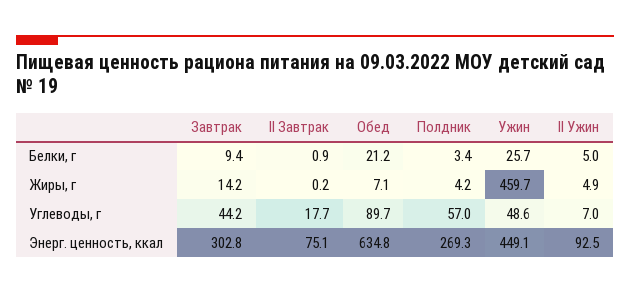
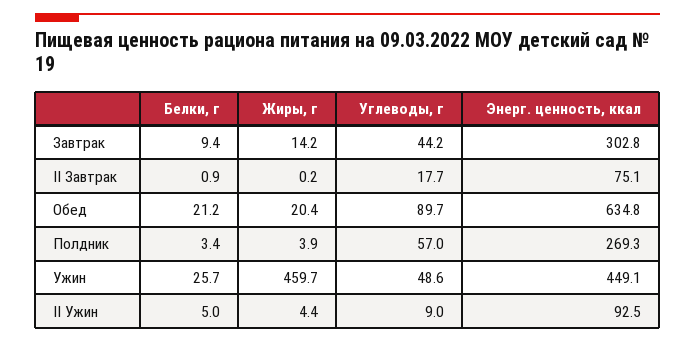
Обед, Жиры, г: 7.1 -> 20.4
Полдник, Жиры, г: 4.2 -> 3.9
II Ужин, Жиры, г: 4.9 -> 4.4
II Ужин, Углеводы, г: 7 -> 9

